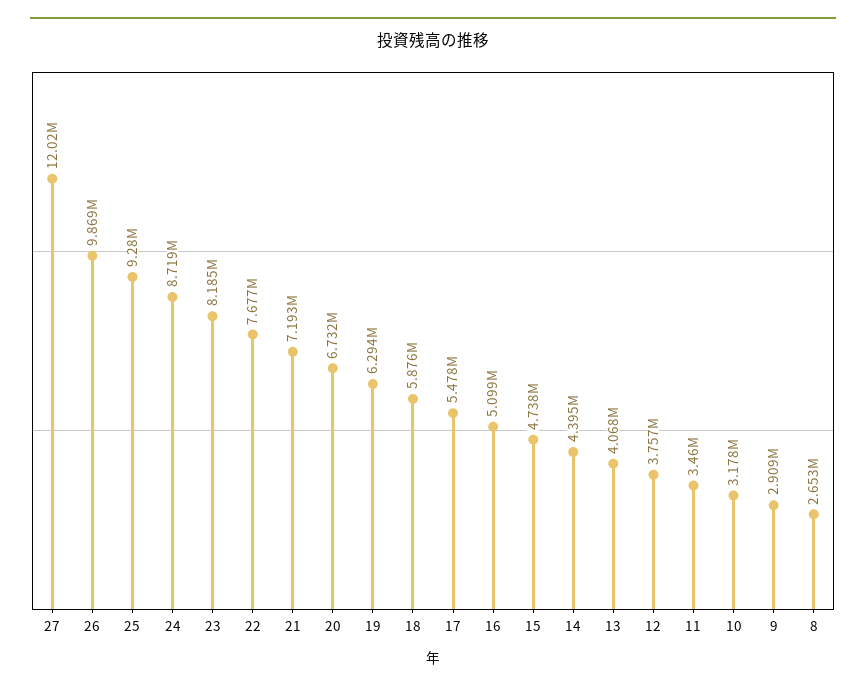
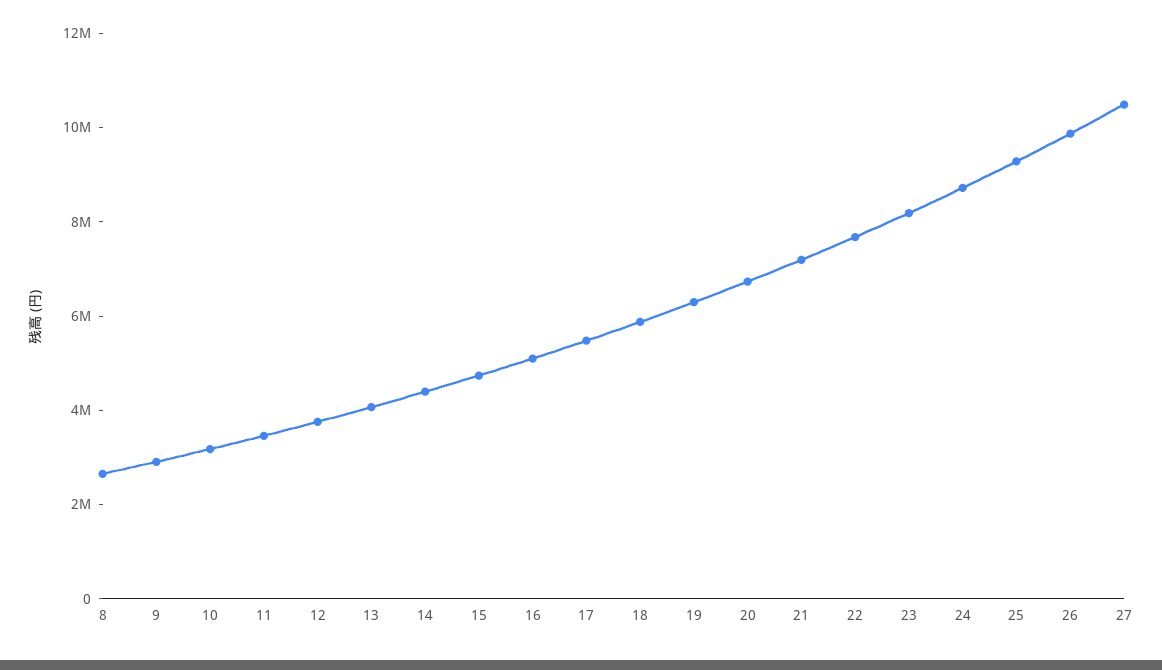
27: 12020000 -> 10500000

